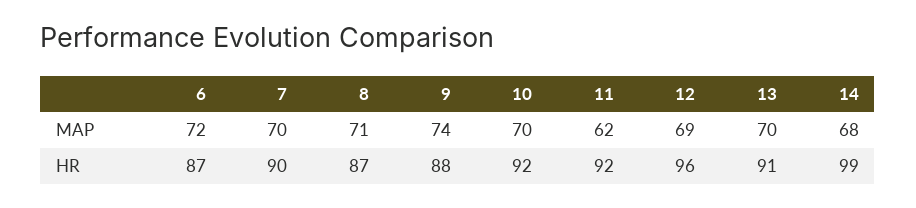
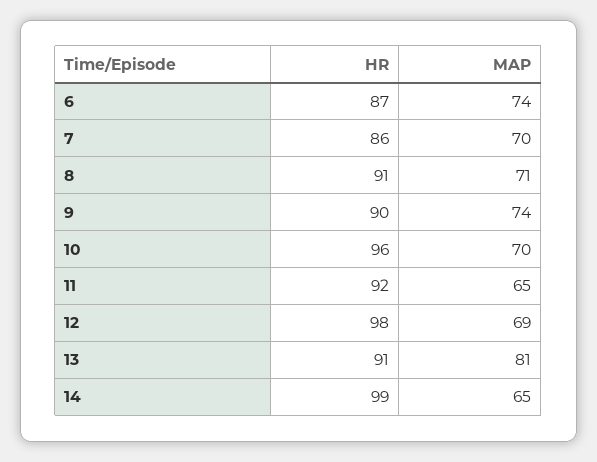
6, MAP: 72 -> 74
11, MAP: 62 -> 65
13, MAP: 70 -> 81
14, MAP: 68 -> 65
7, HR: 90 -> 86
8, HR: 87 -> 91
9, HR: 88 -> 90
10, HR: 92 -> 96
12, HR: 96 -> 98

